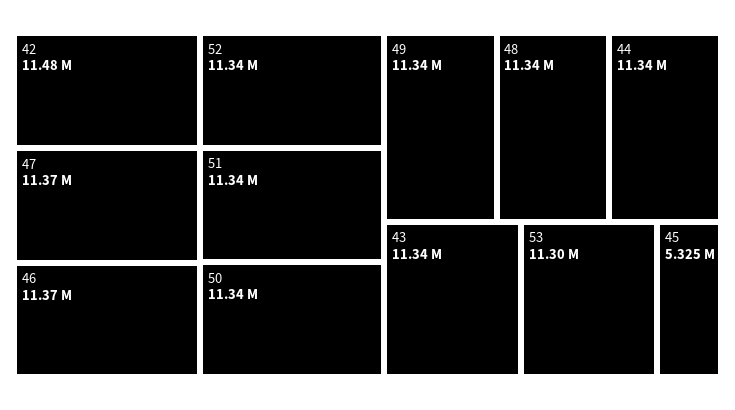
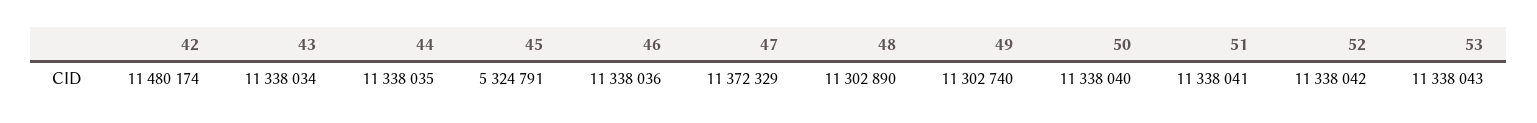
46: 11370000 -> 11338036
49: 11340000 -> 11302740
48: 11340000 -> 11302890
53: 11300000 -> 11338043

